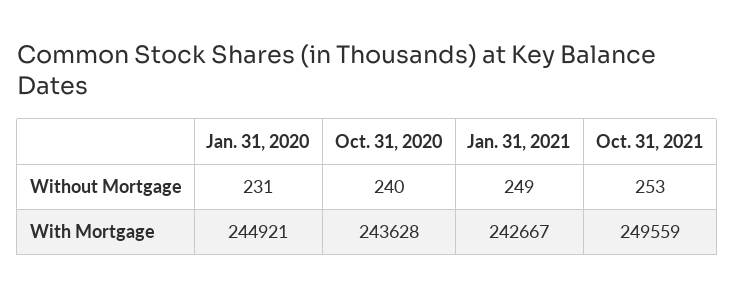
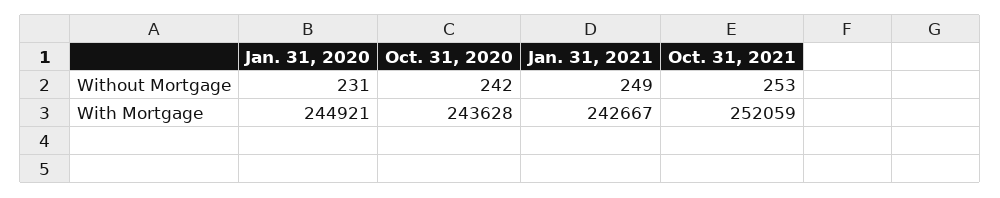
Oct. 31, 2020, Without Mortgage: 240 -> 242
Oct. 31, 2021, With Mortgage: 249559 -> 252059

